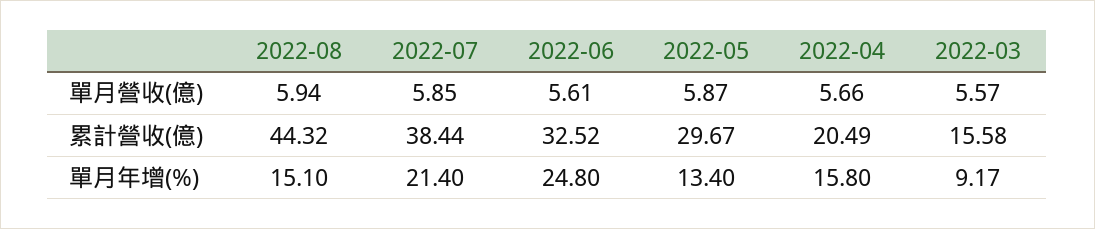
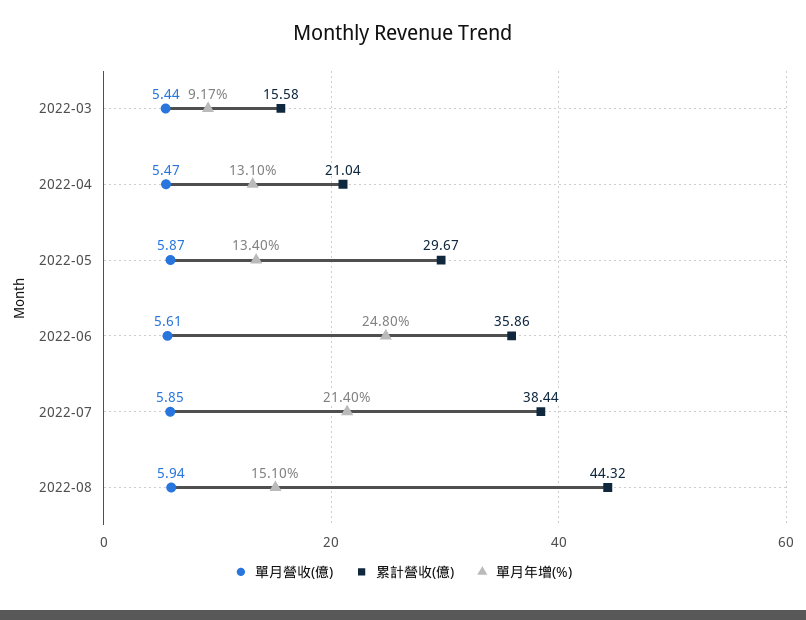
單月營收(億), 2022-04: 5.66 -> 5.47
單月營收(億), 2022-03: 5.57 -> 5.44
累計營收(億), 2022-06: 32.52 -> 35.86
累計營收(億), 2022-04: 20.49 -> 21.04
單月年增(%), 2022-04: 15.8 -> 13.1

